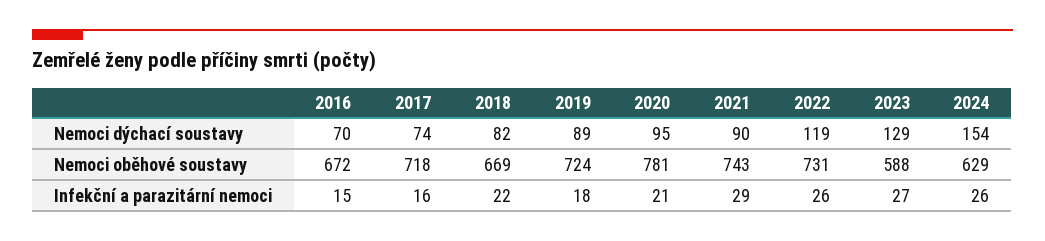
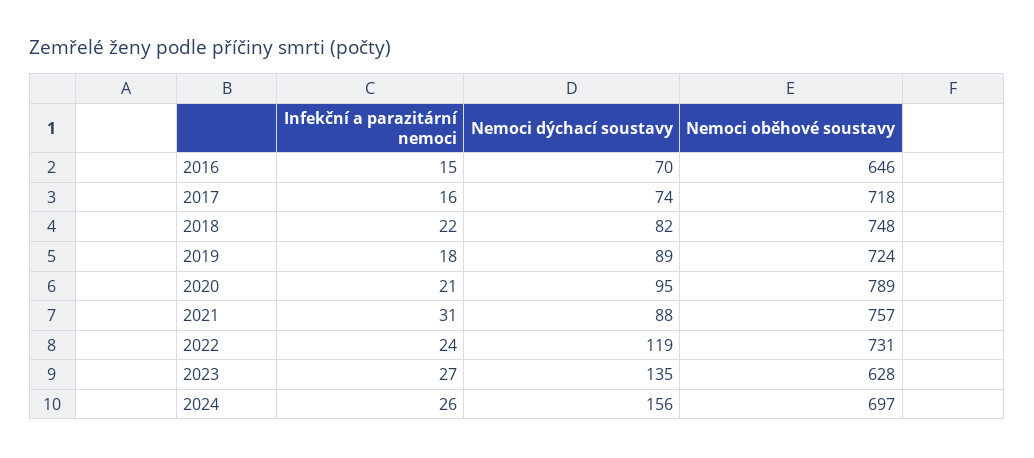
2021, Nemoci dýchací soustavy: 90 -> 88
2023, Nemoci dýchací soustavy: 129 -> 135
2024, Nemoci dýchací soustavy: 154 -> 156
2016, Nemoci oběhové soustavy: 672 -> 646
2018, Nemoci oběhové soustavy: 669 -> 748
2020, Nemoci oběhové soustavy: 781 -> 789
2021, Nemoci oběhové soustavy: 743 -> 757
2023, Nemoci oběhové soustavy: 588 -> 628
2024, Nemoci oběhové soustavy: 629 -> 697
2021, Infekční a parazitární nemoci: 29 -> 31
2022, Infekční a parazitární nemoci: 26 -> 24

